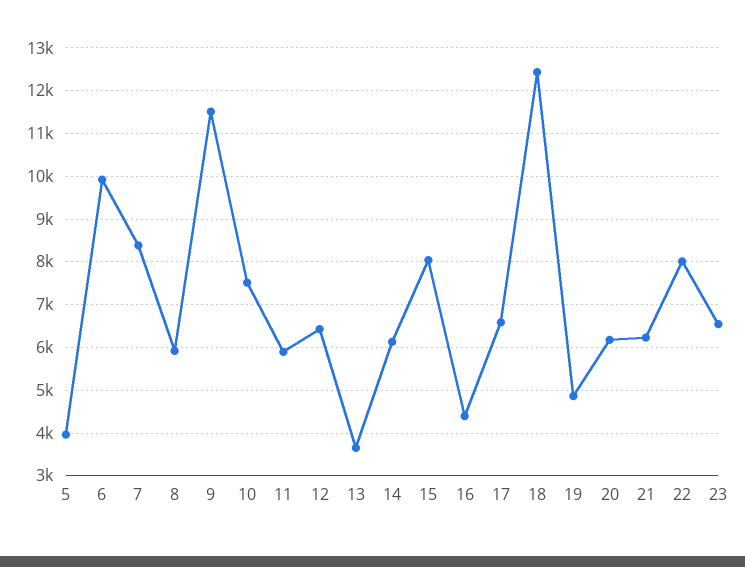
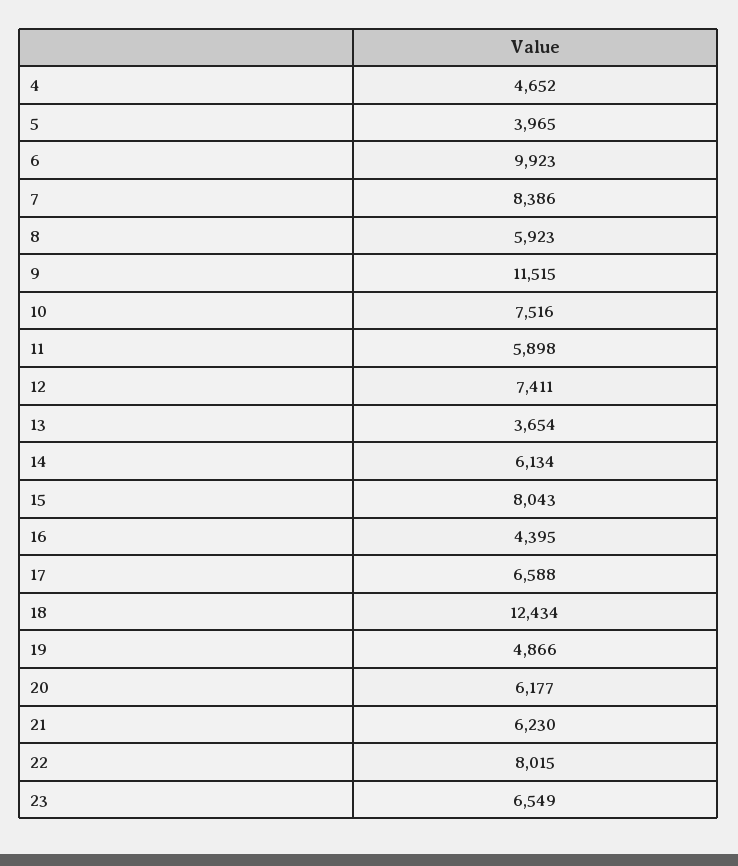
12: 6400 -> 7411
4: none -> 4652

